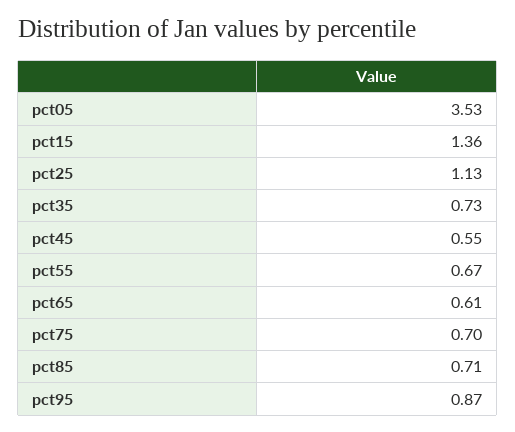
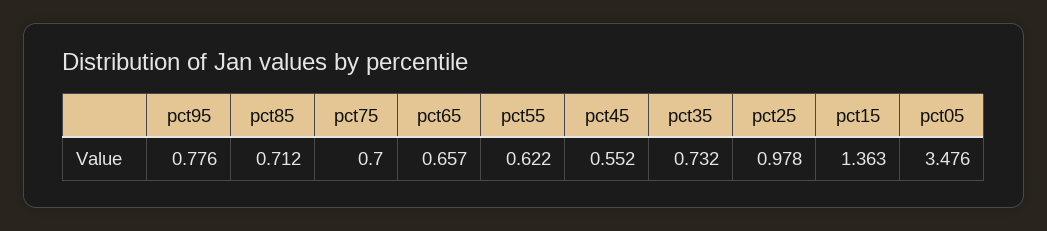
pct05: 3.53 -> 3.476
pct25: 1.13 -> 0.978
pct55: 0.67 -> 0.622
pct65: 0.61 -> 0.657
pct95: 0.87 -> 0.776

